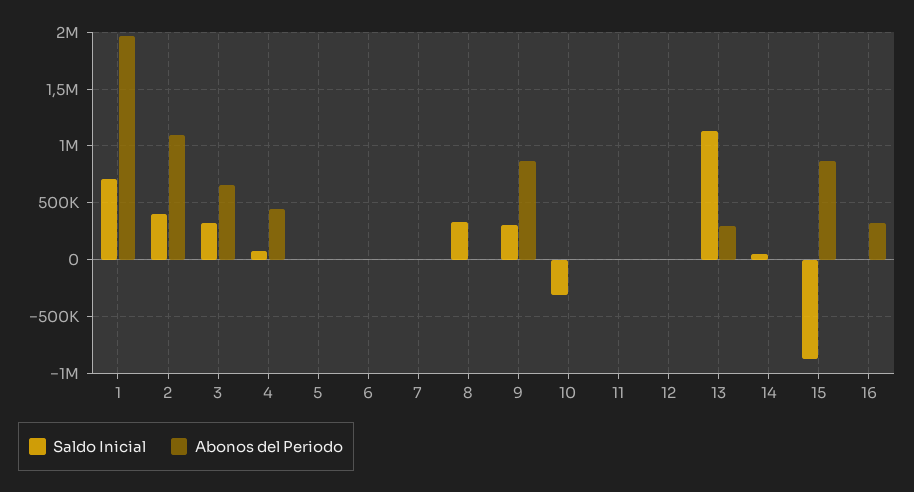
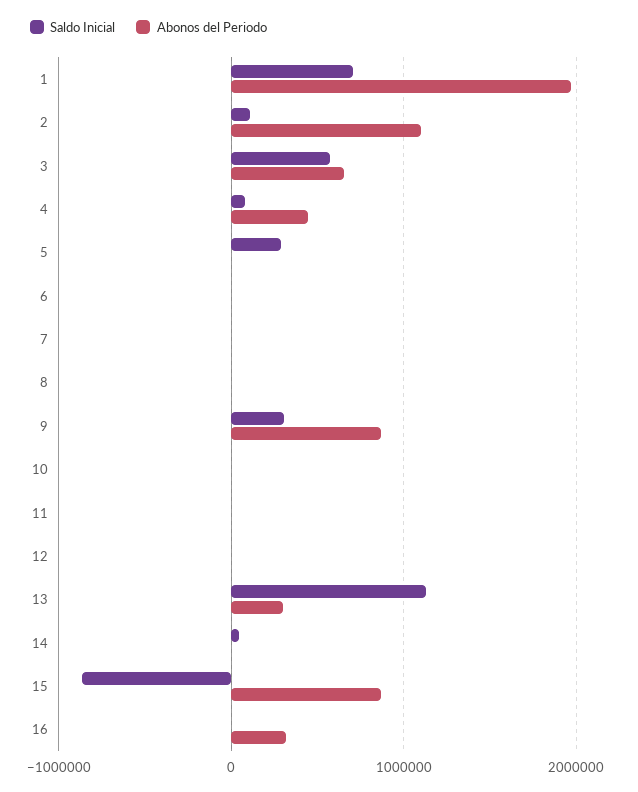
Saldo Inicial, 2: 400000 -> 100000
Saldo Inicial, 3: 300000 -> 600000
Saldo Inicial, 5: 0 -> 300000
Saldo Inicial, 8: 300000 -> 0
Saldo Inicial, 10: -300000 -> 0

